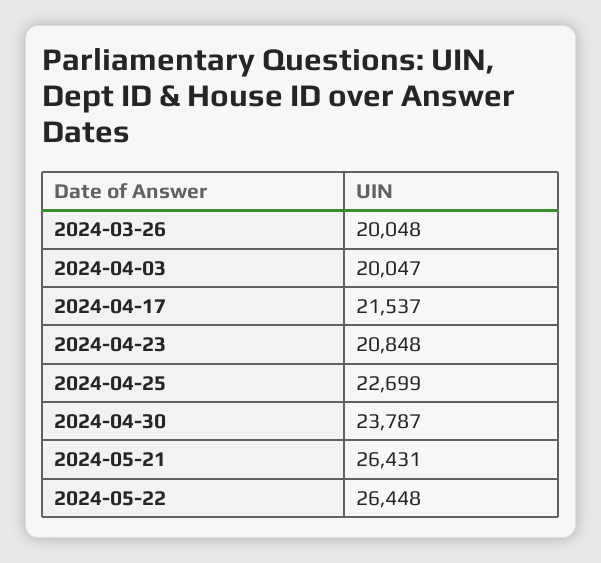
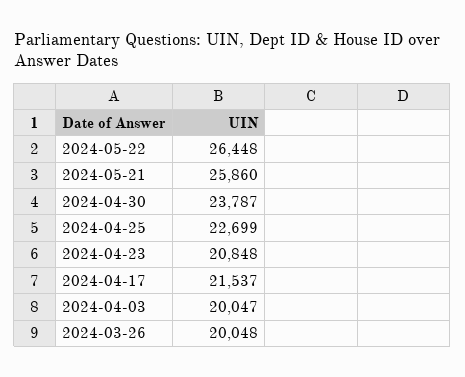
2024-05-21: 26431 -> 25860

